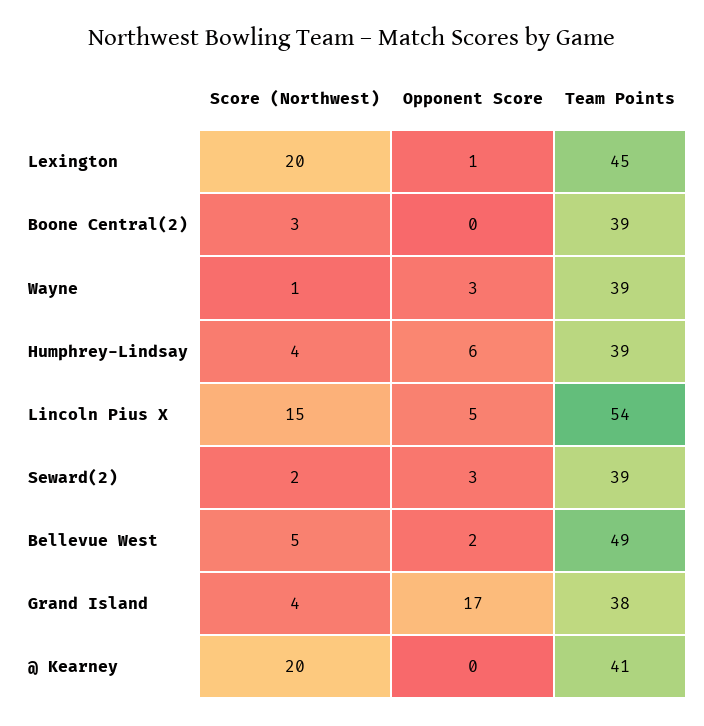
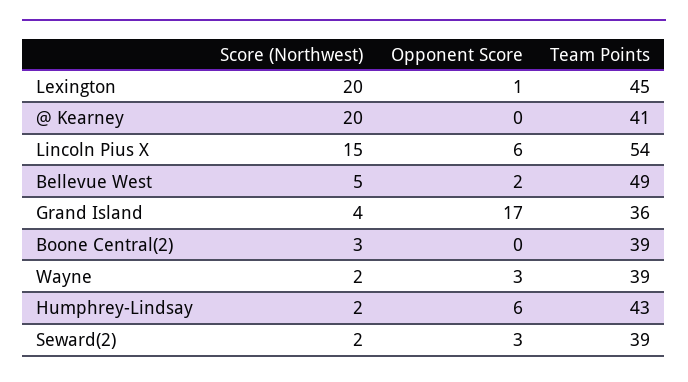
Score (Northwest), Wayne: 1 -> 2
Score (Northwest), Humphrey-Lindsay: 4 -> 2
Team Points, Humphrey-Lindsay: 39 -> 43
Opponent Score, Lincoln Pius X: 5 -> 6
Team Points, Grand Island: 38 -> 36

